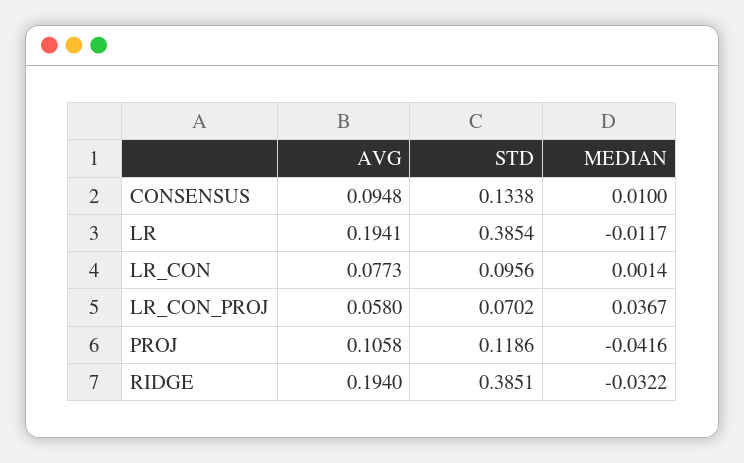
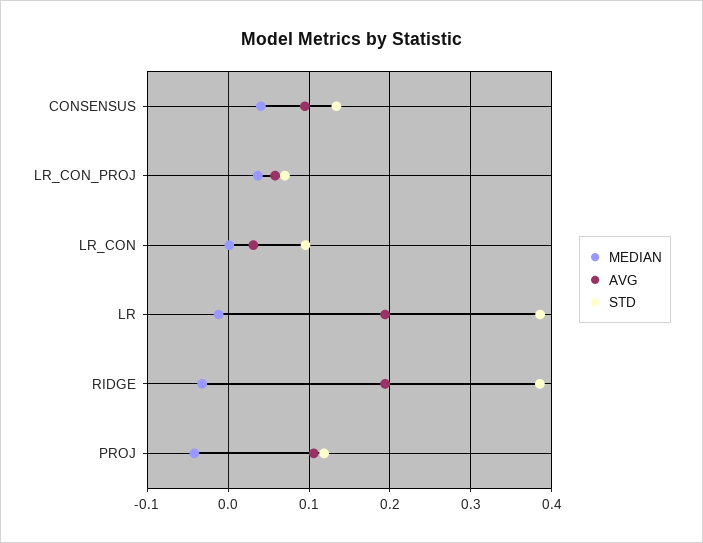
MEDIAN, CONSENSUS: 0.01 -> 0.04
AVG, LR_CON: 0.0773 -> 0.03

